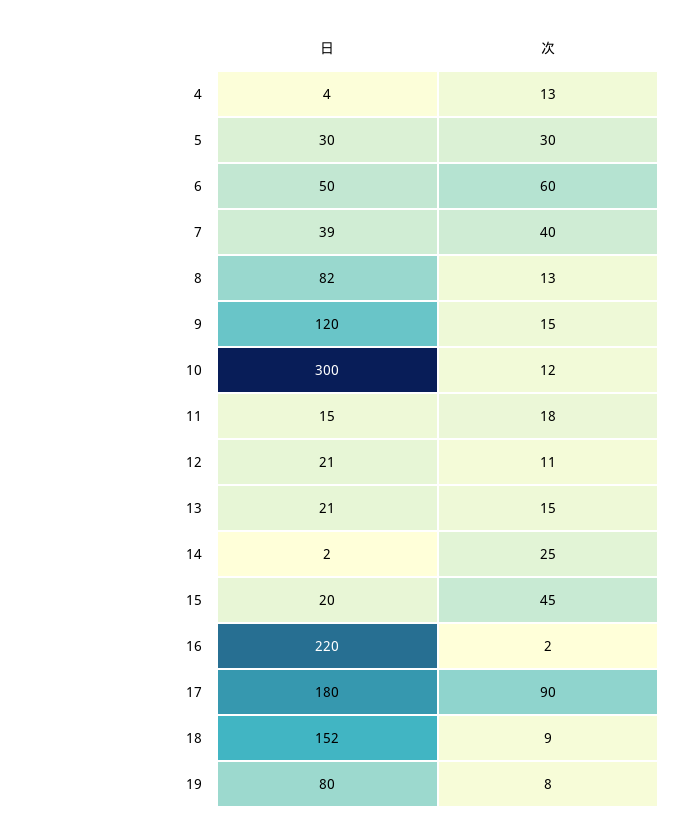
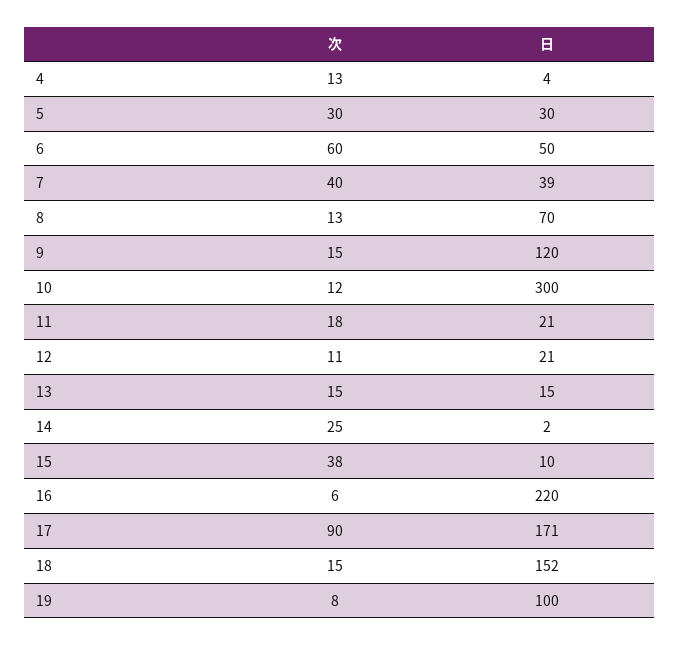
日, 8: 82 -> 70
日, 11: 15 -> 21
日, 13: 21 -> 15
日, 15: 20 -> 10
次, 15: 45 -> 38
次, 16: 2 -> 6
日, 17: 180 -> 171
次, 18: 9 -> 15
日, 19: 80 -> 100

